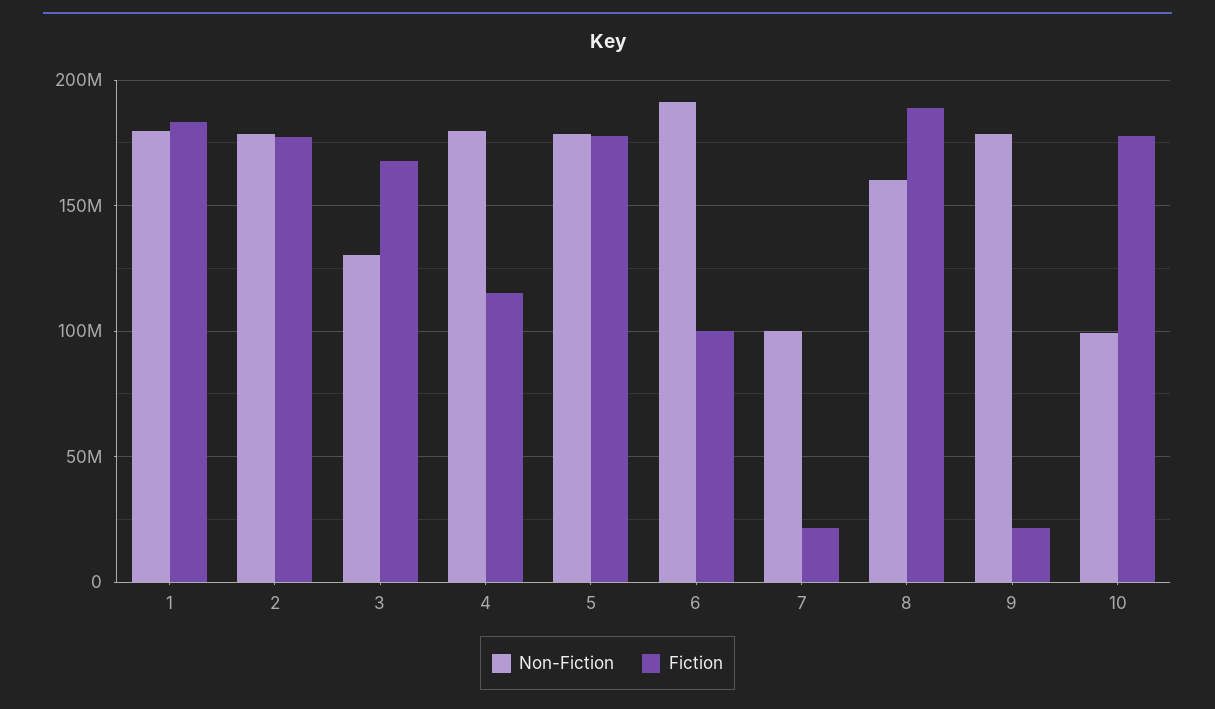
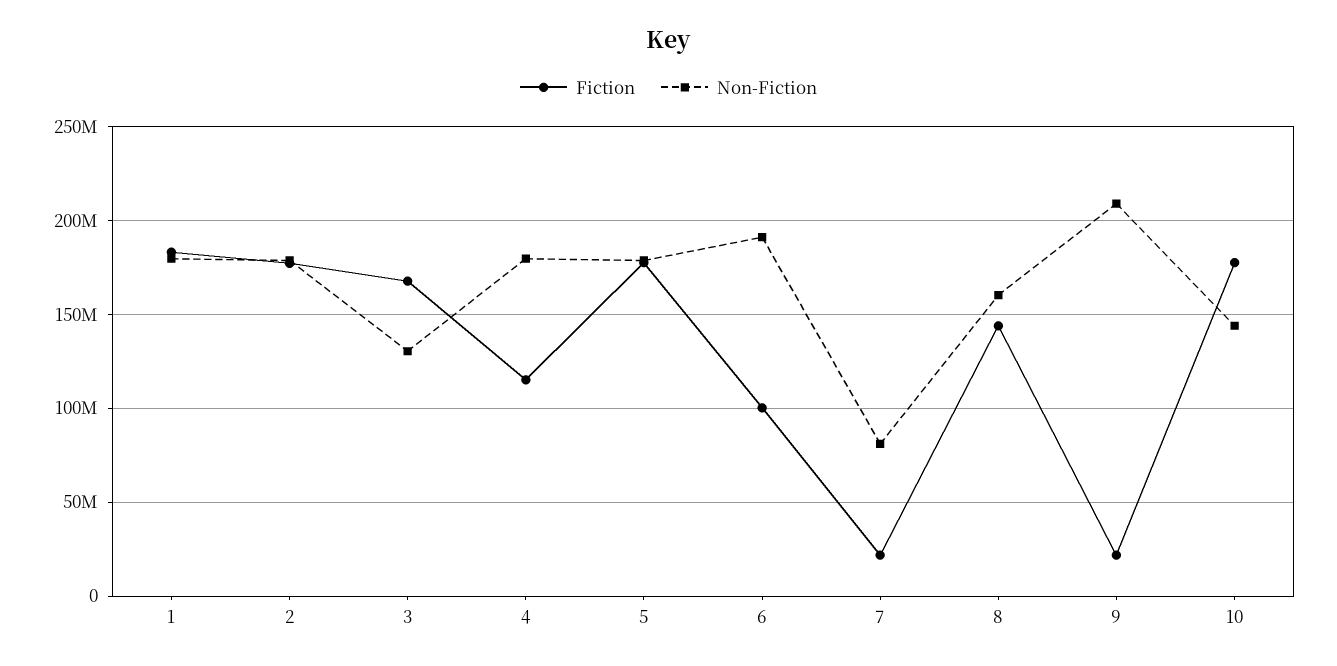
Non-Fiction, 7: 100000000 -> 80000000
Fiction, 8: 190000000 -> 145000000
Non-Fiction, 9: 180000000 -> 210000000
Non-Fiction, 10: 100000000 -> 145000000

